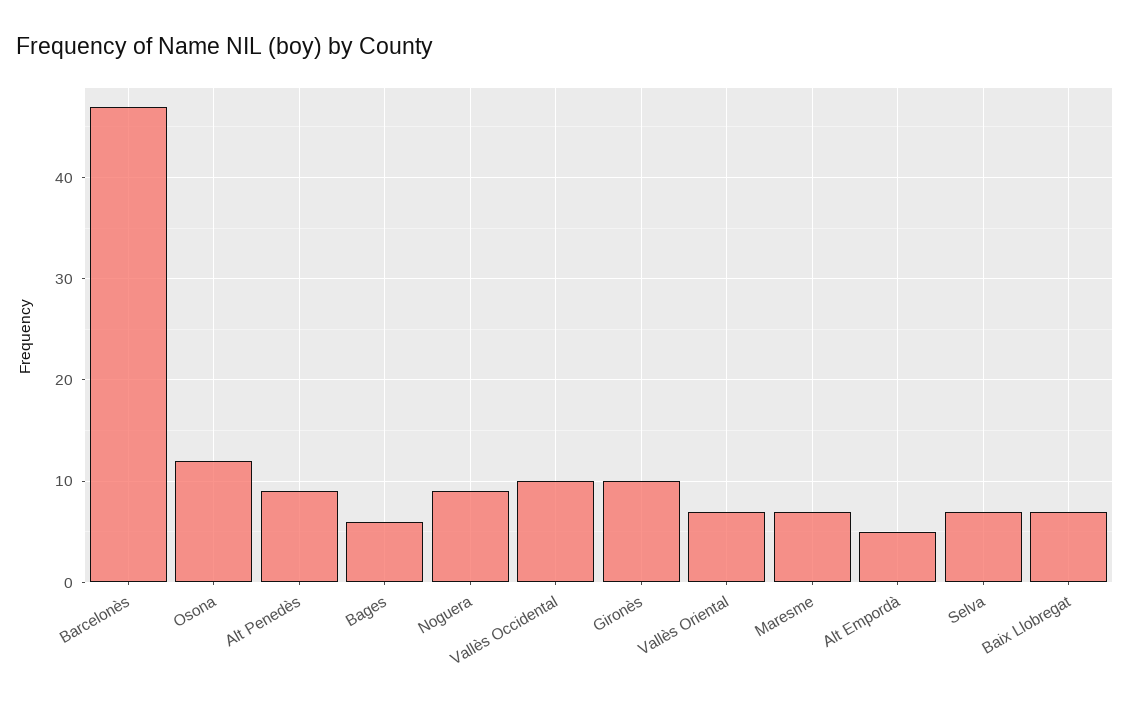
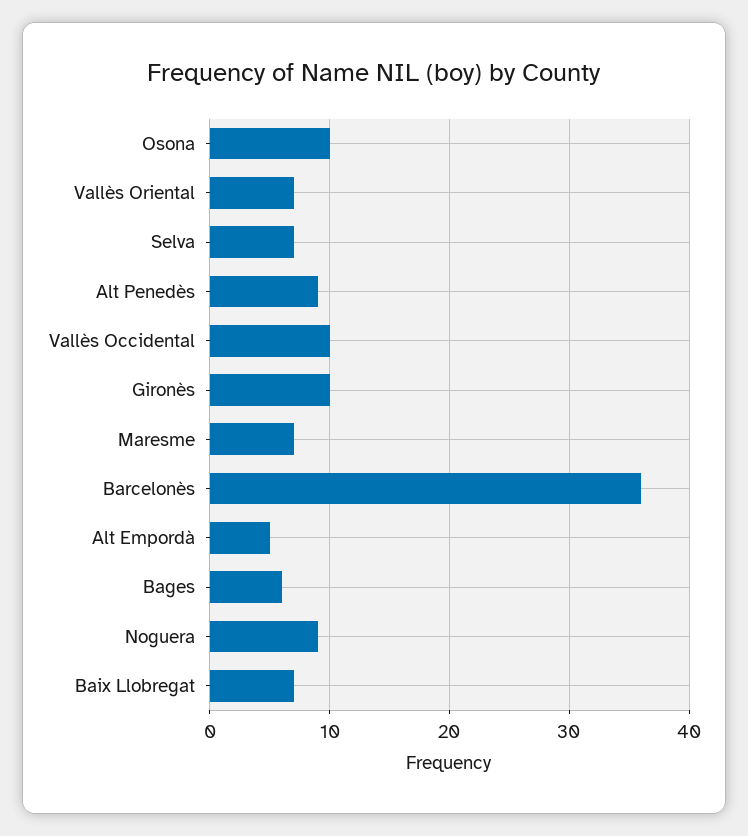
Barcelonès: 47 -> 36
Osona: 12 -> 10

